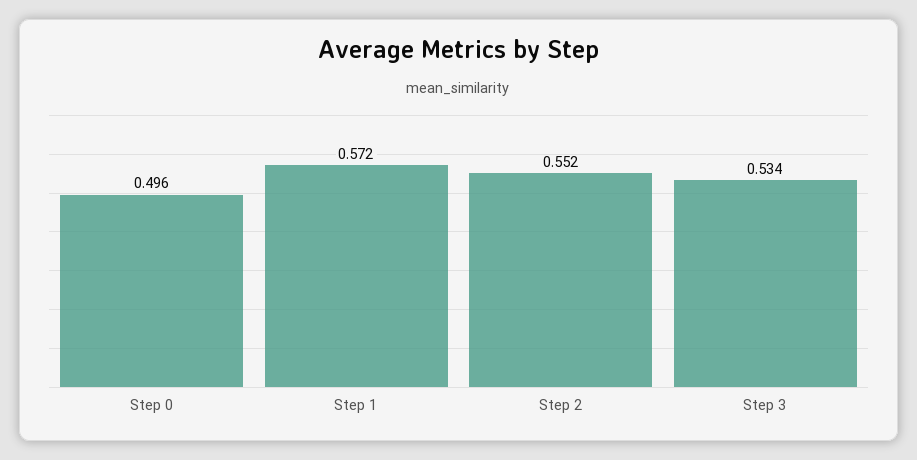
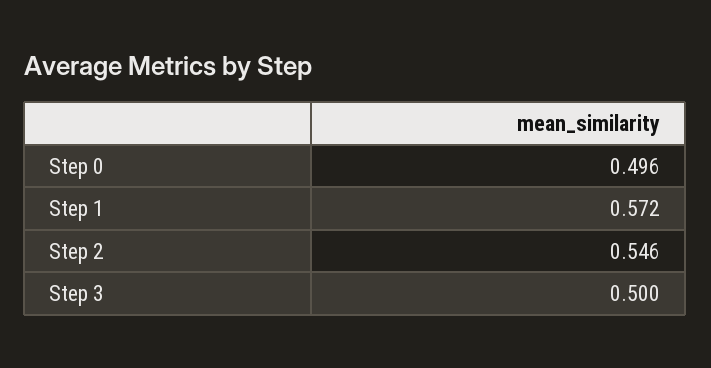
Step 2: 0.552 -> 0.546
Step 3: 0.534 -> 0.5

